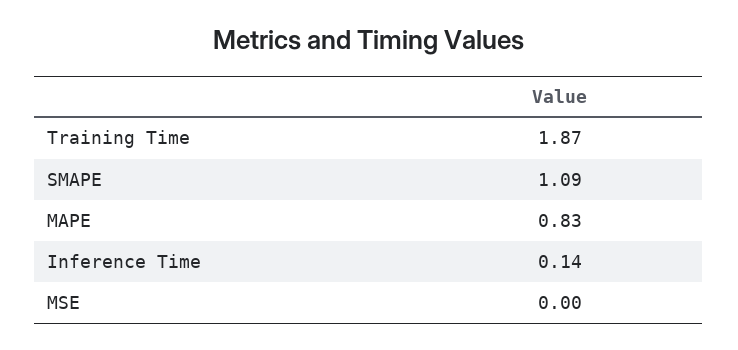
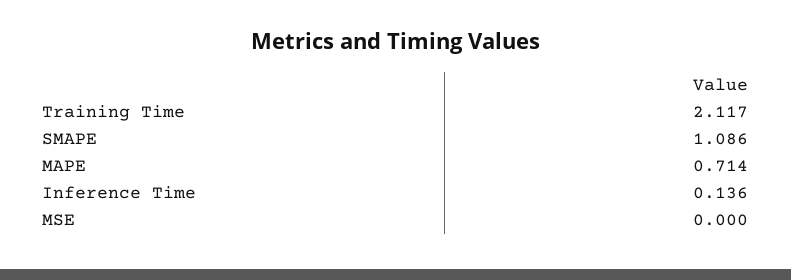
Training Time: 1.87 -> 2.117
MAPE: 0.83 -> 0.714

